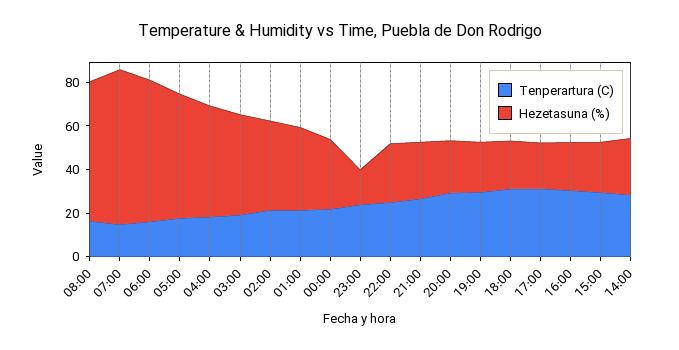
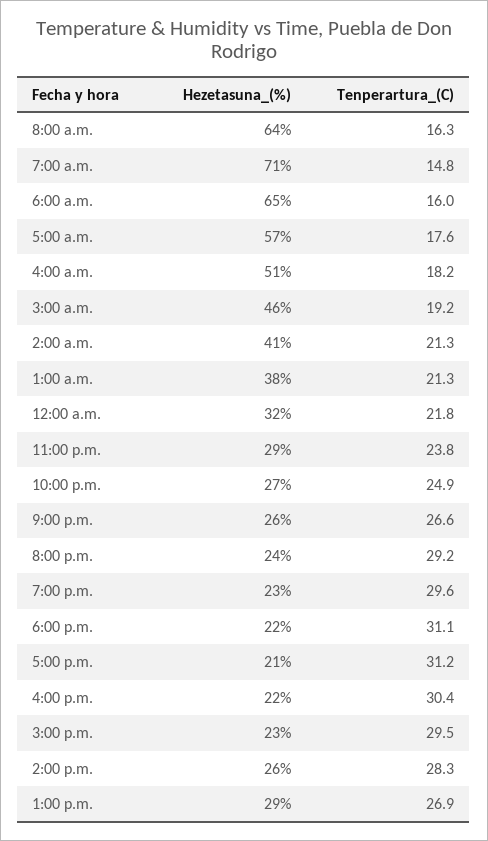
Hezetasuna (%), 23:00: 15 -> 29
Hezetasuna (%), 1:00 p.m.: none -> 29
Tenperartura (C), 1:00 p.m.: none -> 26.9

